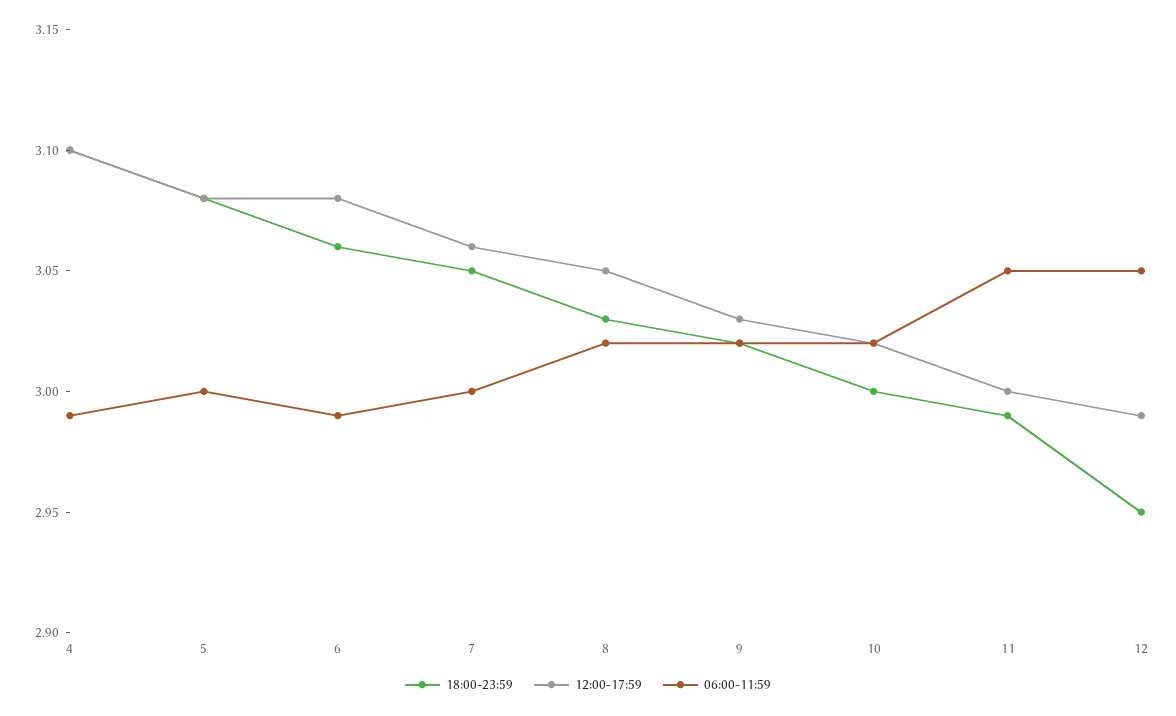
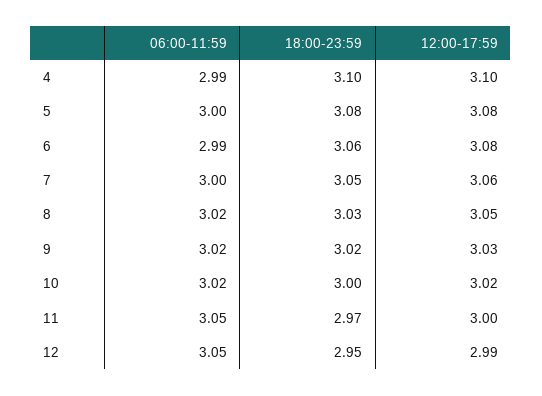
18:00-23:59, 11: 2.99 -> 2.97

